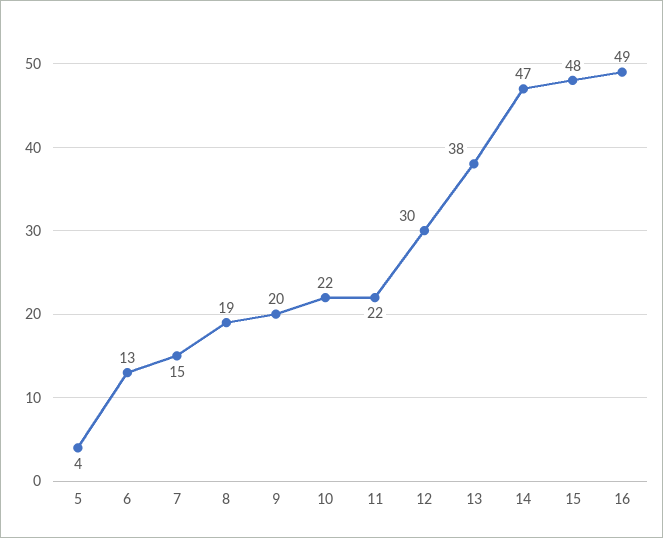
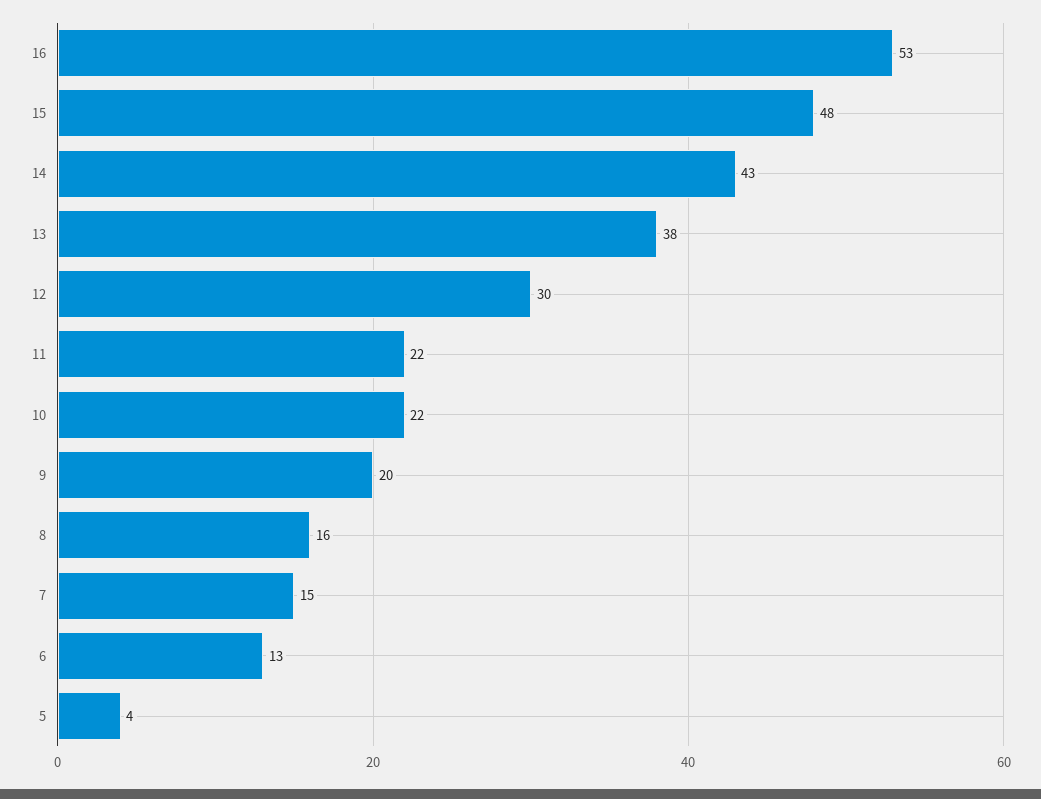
8: 19 -> 16
14: 47 -> 43
16: 49 -> 53

